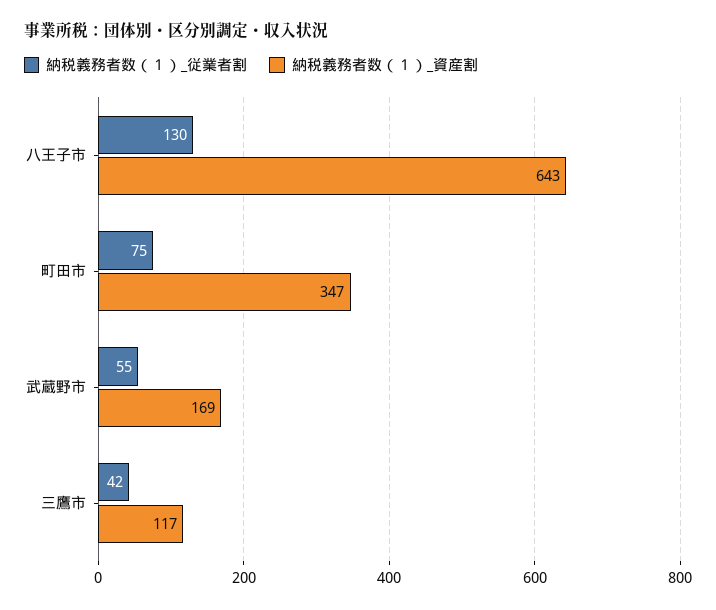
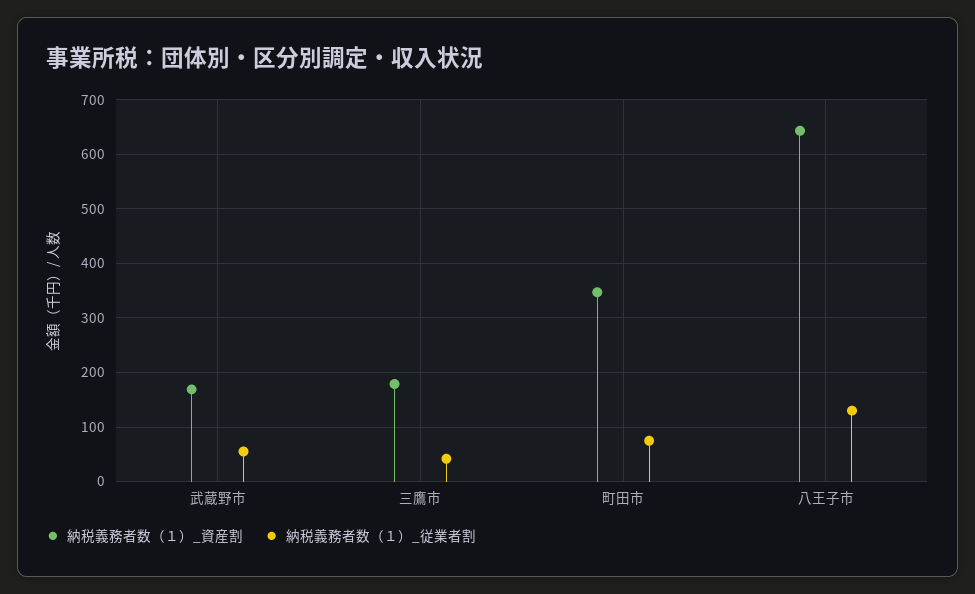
納税義務者数（１）_資産割, 三鷹市: 117 -> 180

